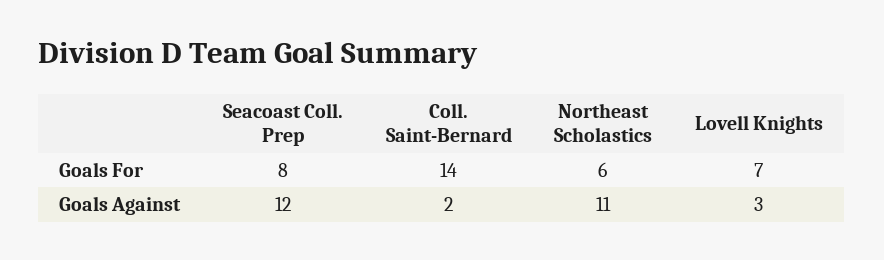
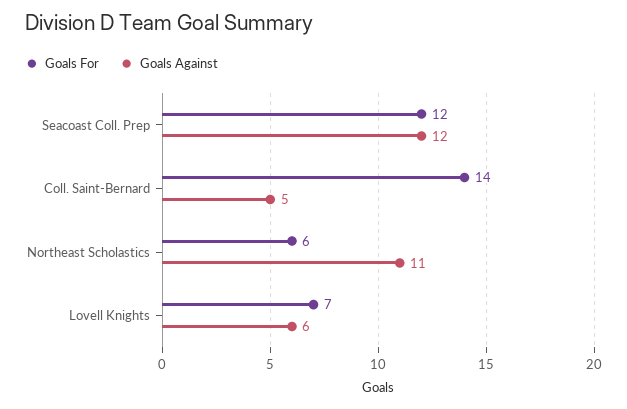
Goals For, Seacoast Coll. Prep: 8 -> 12
Goals Against, Coll. Saint-Bernard: 2 -> 5
Goals Against, Lovell Knights: 3 -> 6

